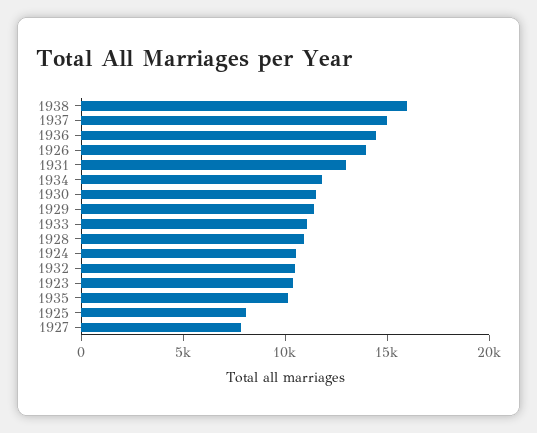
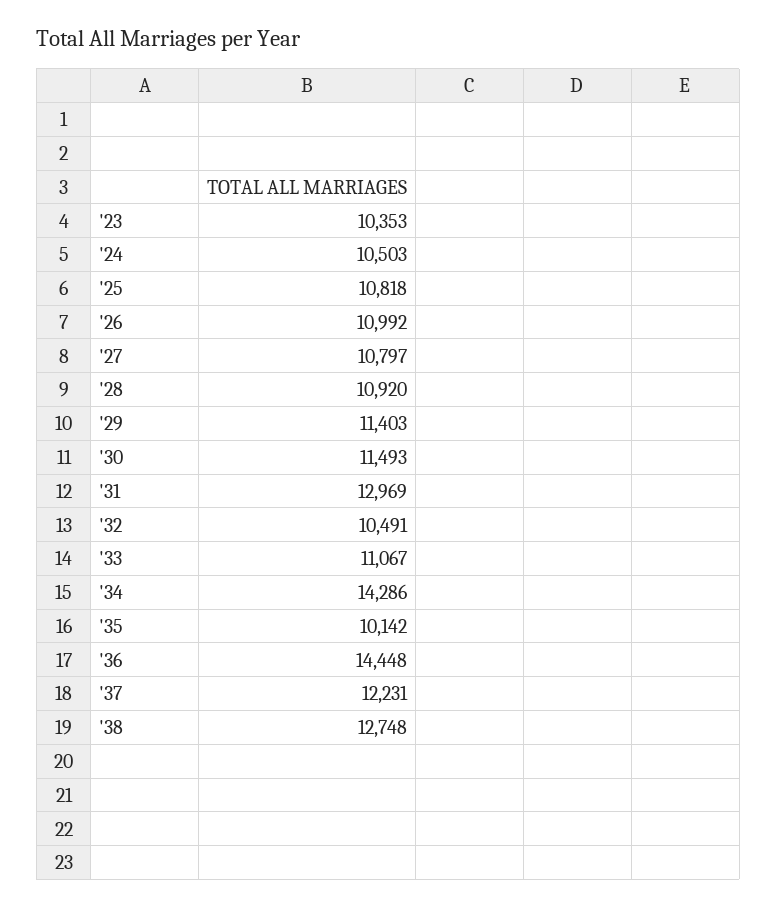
1938: 16000 -> 12748
1937: 15000 -> 12231
1926: 14000 -> 10992
1934: 12000 -> 14286
1925: 8000 -> 10818
1927: 8000 -> 10797

